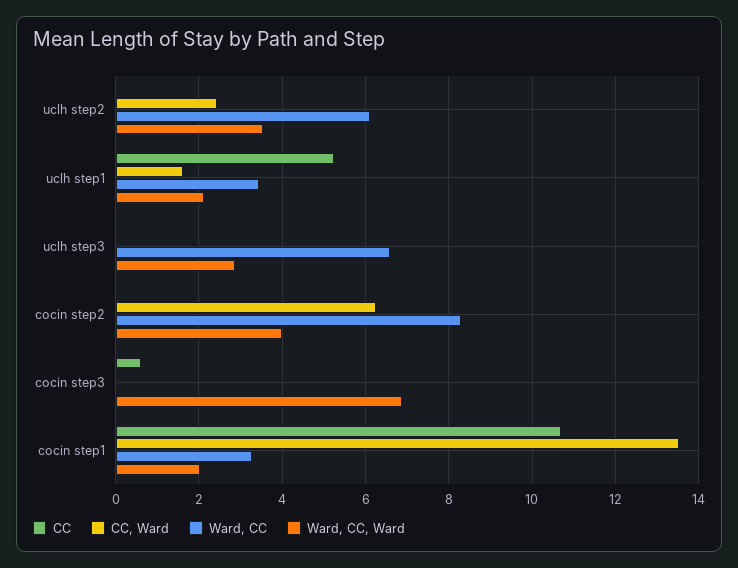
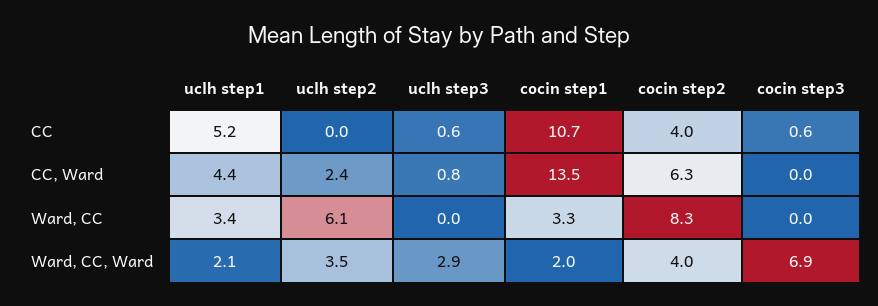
CC, Ward, uclh step1: 1.6 -> 4.4
CC, uclh step3: 0 -> 0.6
CC, Ward, uclh step3: 0 -> 0.8
Ward, CC, uclh step3: 6.6 -> 0
CC, cocin step2: 0 -> 4

